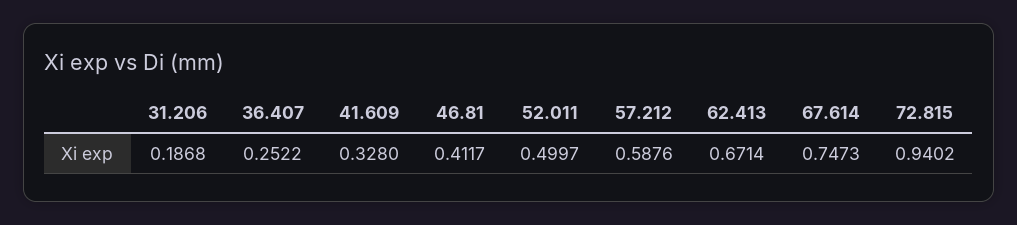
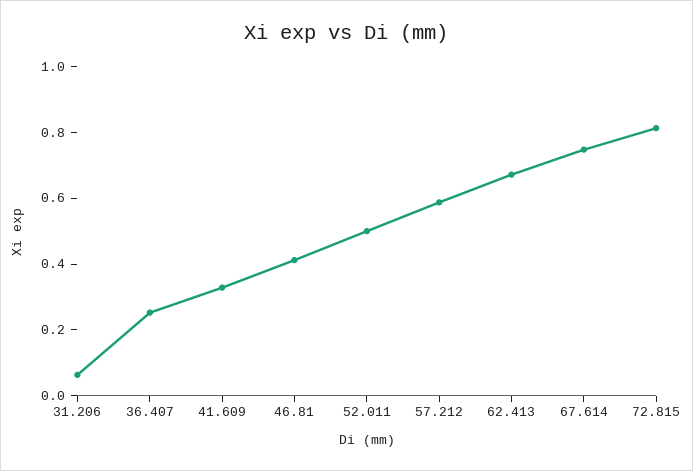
31.206: 0.1868 -> 0.05
72.815: 0.9402 -> 0.8

